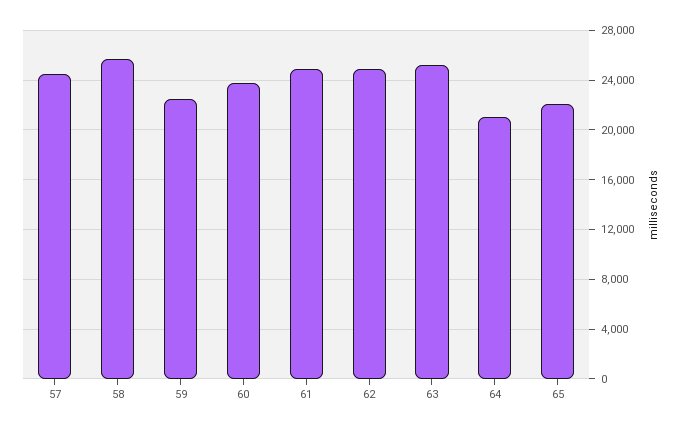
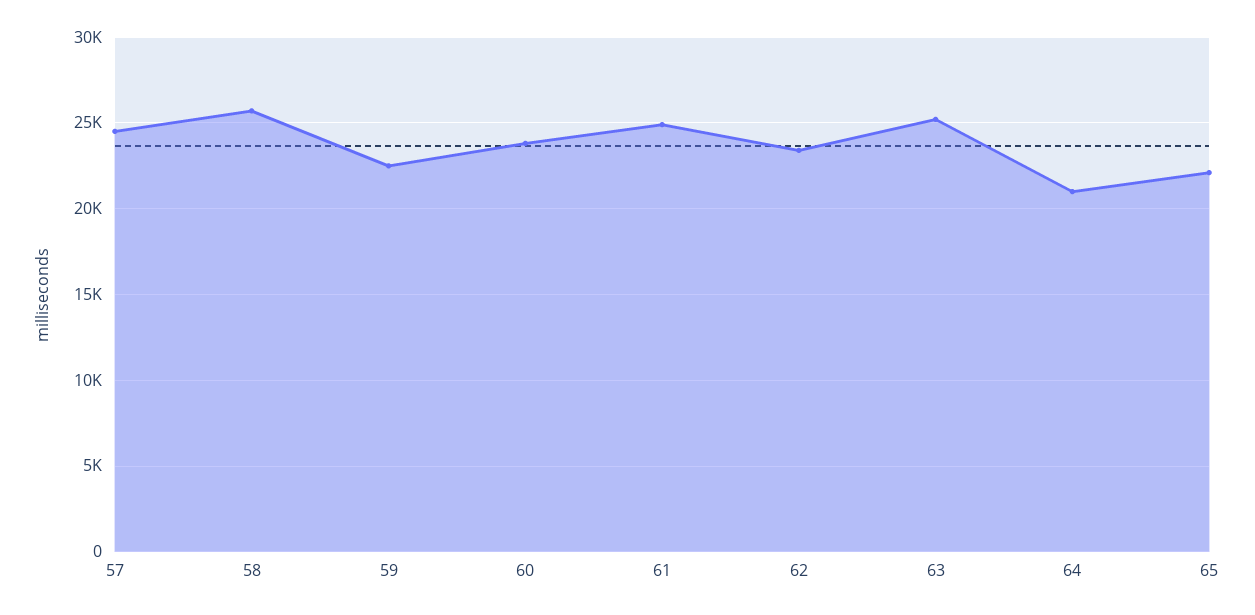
62: 25000 -> 23500

